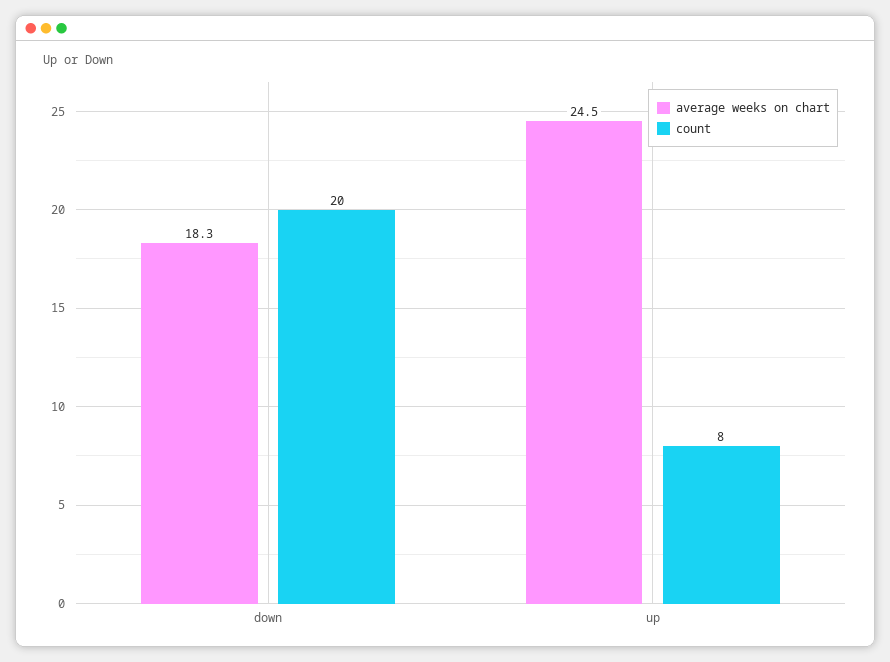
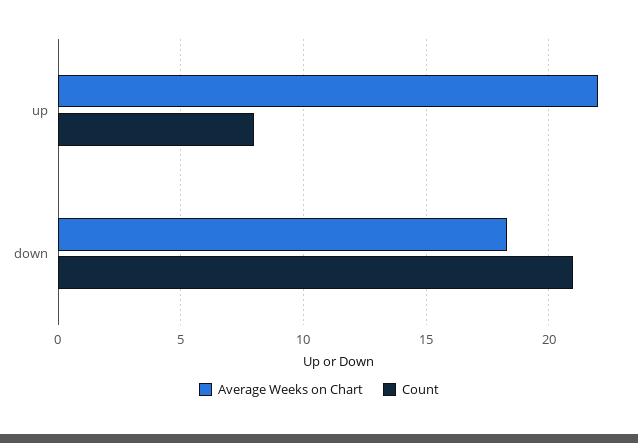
count, down: 20 -> 21
average weeks on chart, up: 24.5 -> 22

